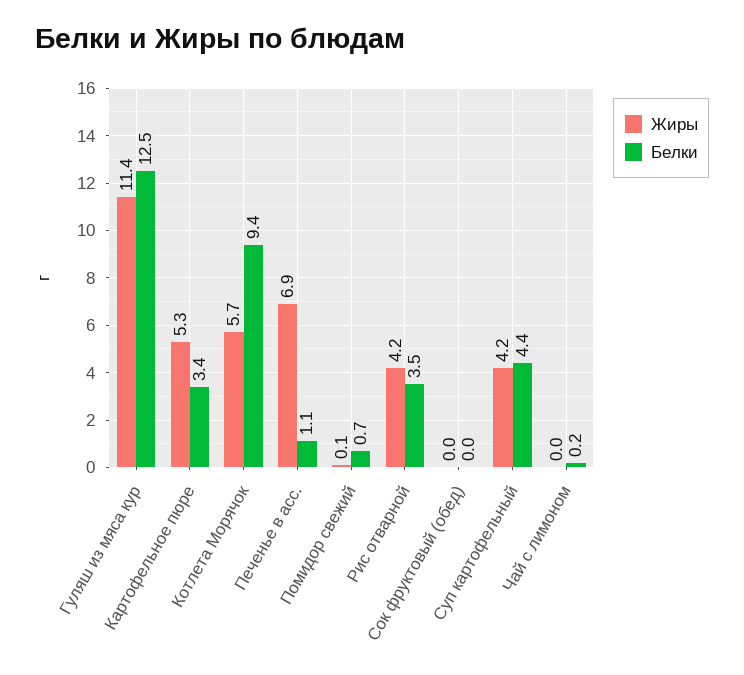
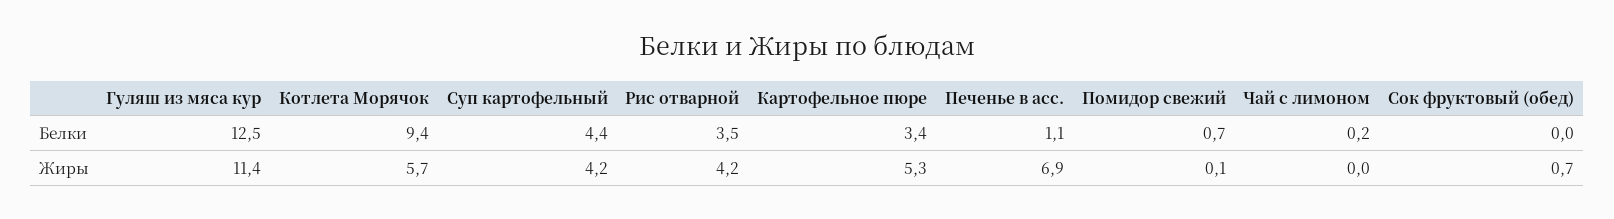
Жиры, Сок фруктовый (обед): 0 -> 0.7

